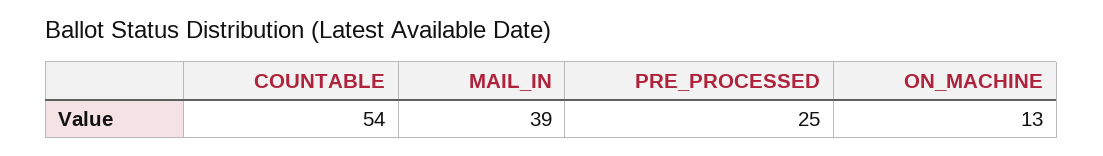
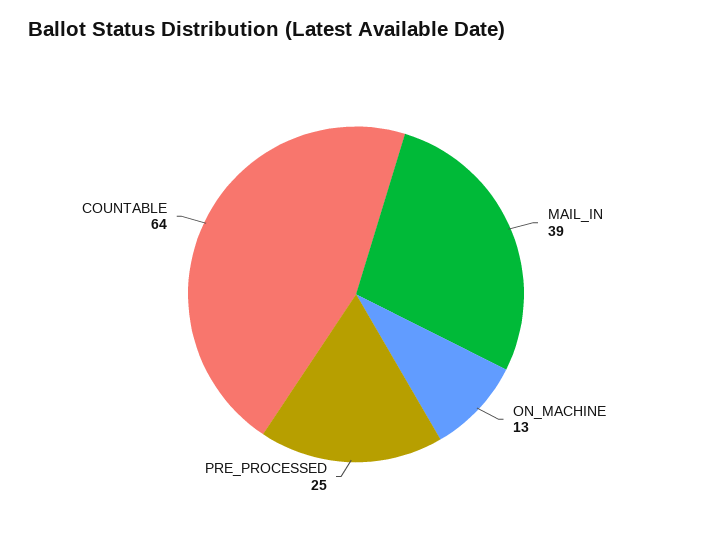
COUNTABLE: 54 -> 64

